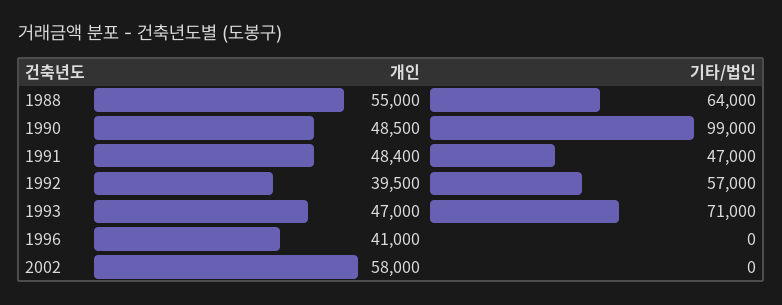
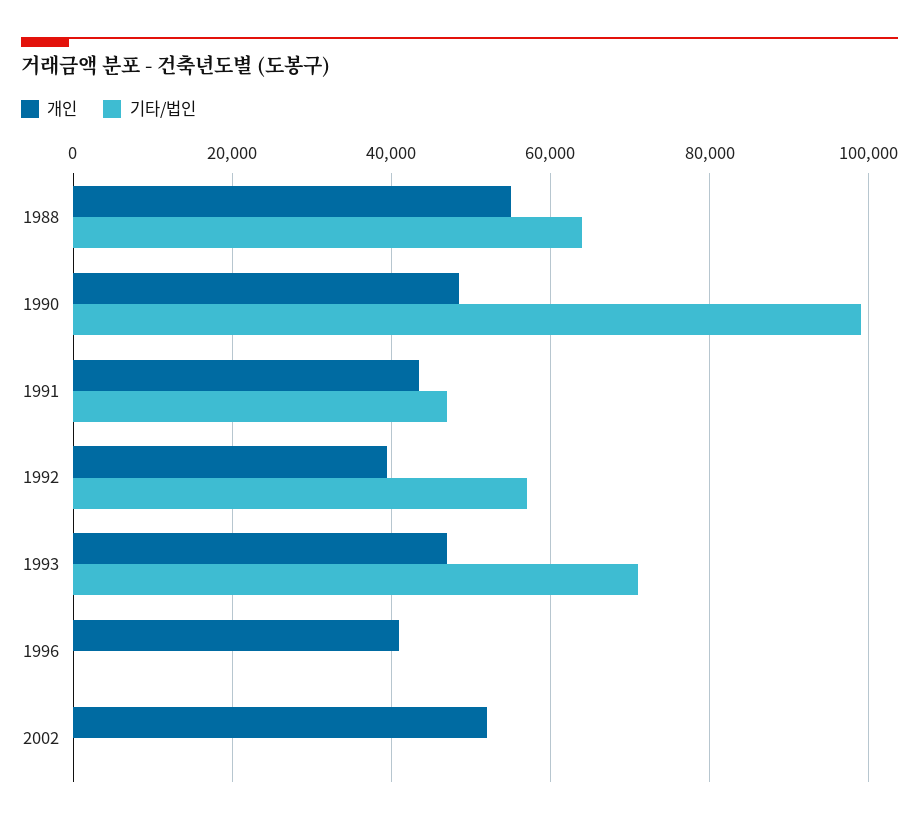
개인, 1991: 48400 -> 44000
개인, 2002: 58000 -> 52000

